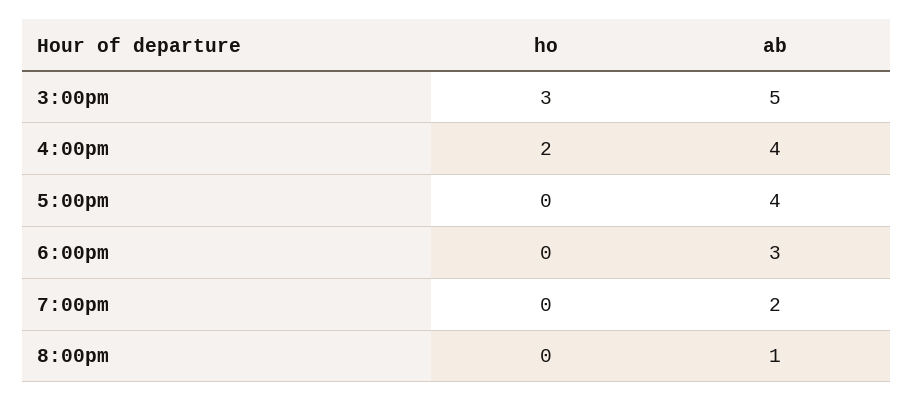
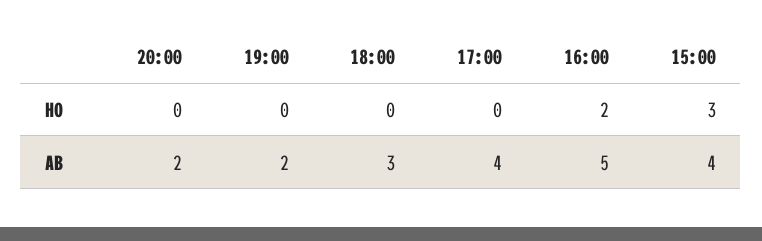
ab, 3:00pm: 5 -> 4
ab, 4:00pm: 4 -> 5
ab, 8:00pm: 1 -> 2

